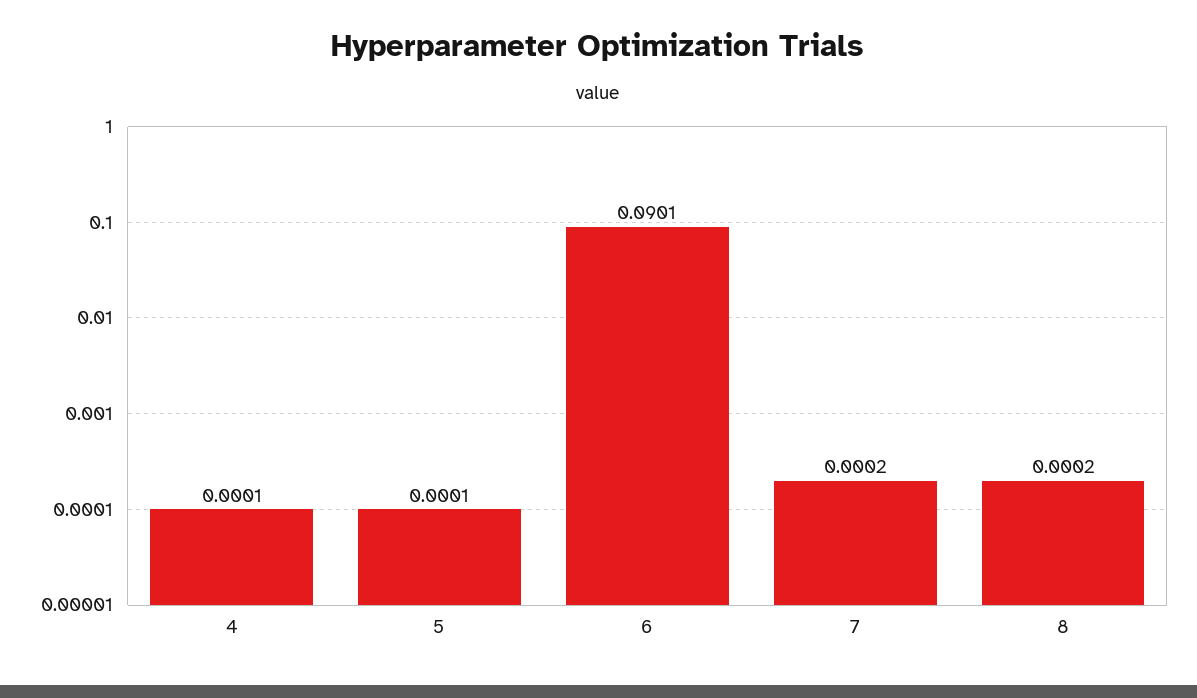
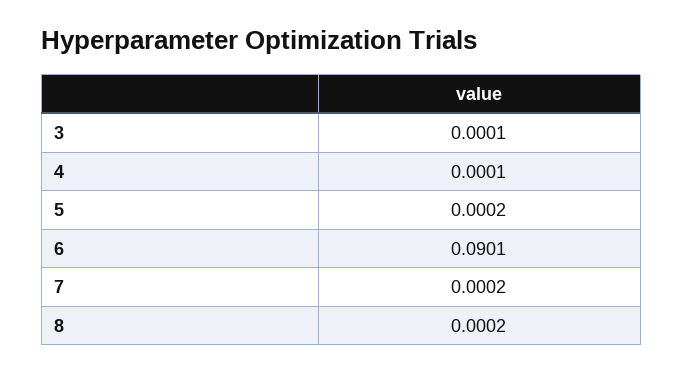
5: 0.0001 -> 0.0002
3: none -> 0.0001

